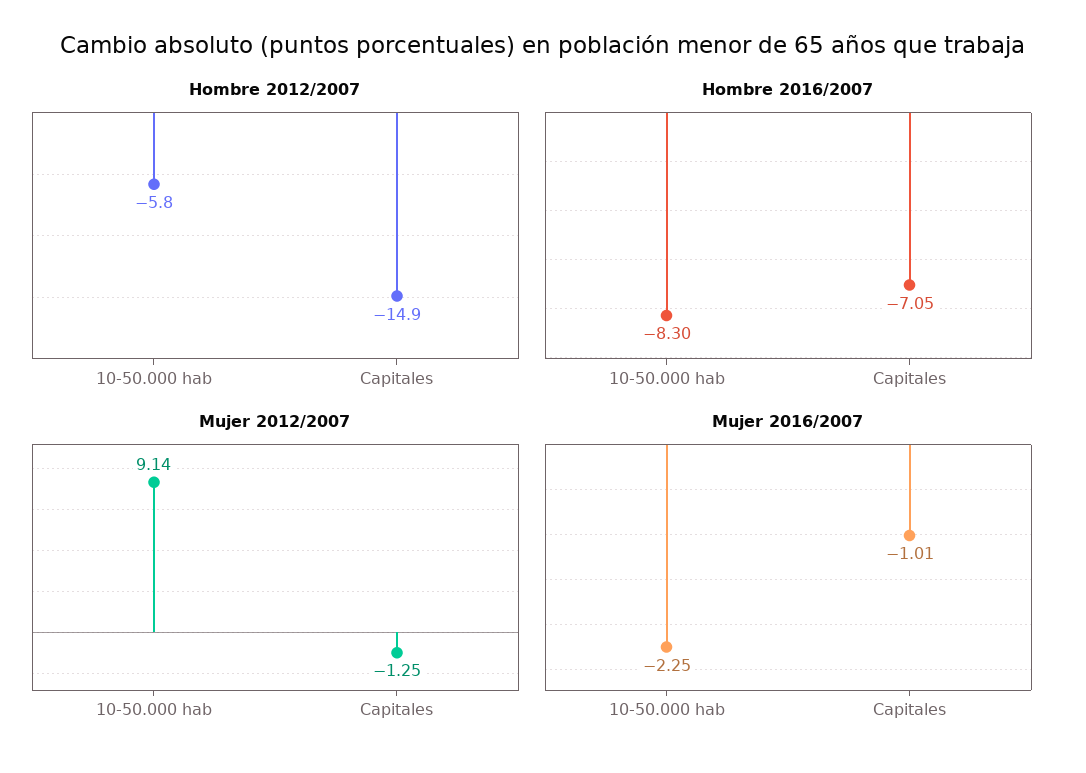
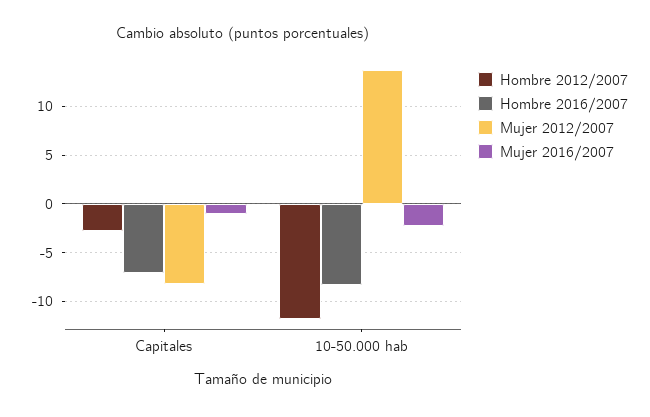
Hombre 2012/2007, 10-50.000 hab: -5.8 -> -12
Hombre 2012/2007, Capitales: -14.9 -> -3
Mujer 2012/2007, 10-50.000 hab: 9.14 -> 14
Mujer 2012/2007, Capitales: -1.25 -> -8

